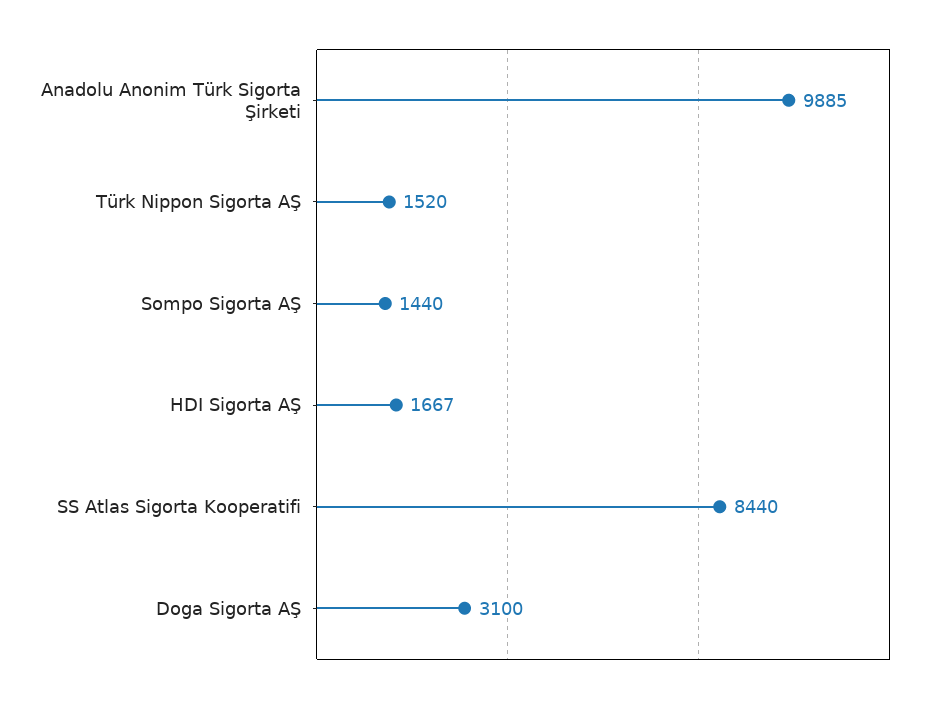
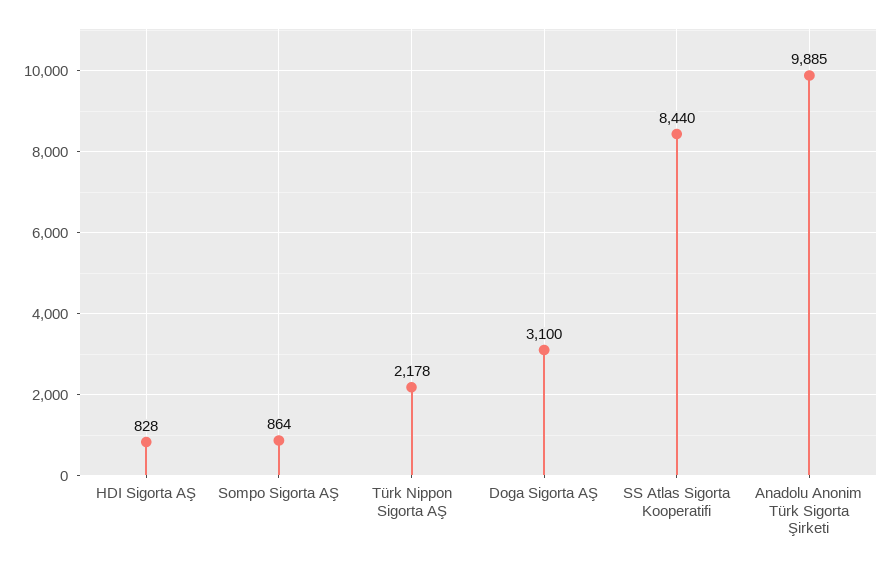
Türk Nippon Sigorta AŞ: 1520 -> 2178
Sompo Sigorta AŞ: 1440 -> 864
HDI Sigorta AŞ: 1667 -> 828

